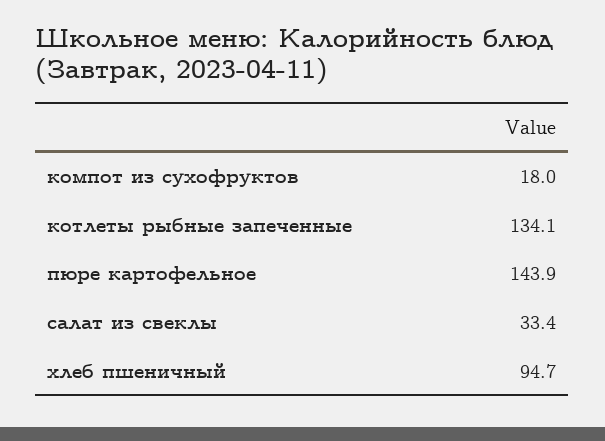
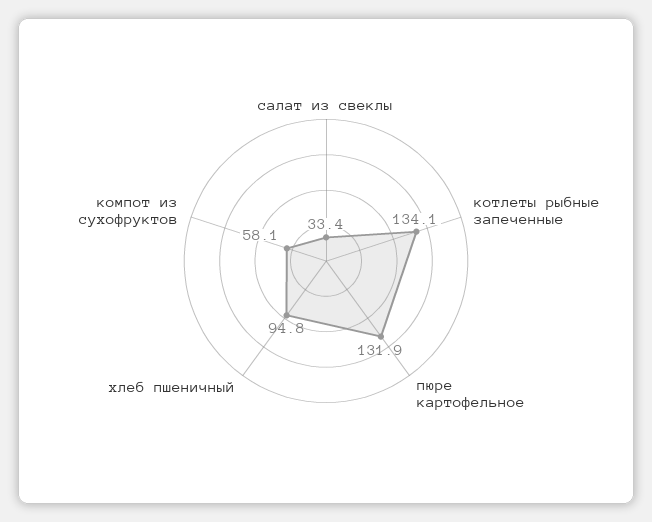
компот из сухофруктов: 18 -> 58.1
пюре картофельное: 143.9 -> 131.9
хлеб пшеничный: 94.7 -> 94.8

